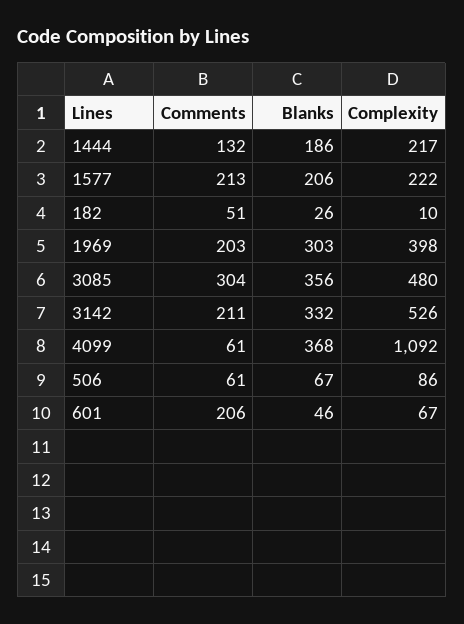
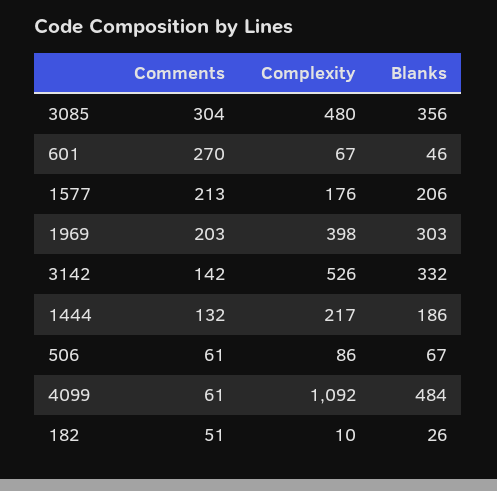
Complexity, 1577: 222 -> 176
Comments, 3142: 211 -> 142
Blanks, 4099: 368 -> 484
Comments, 601: 206 -> 270

